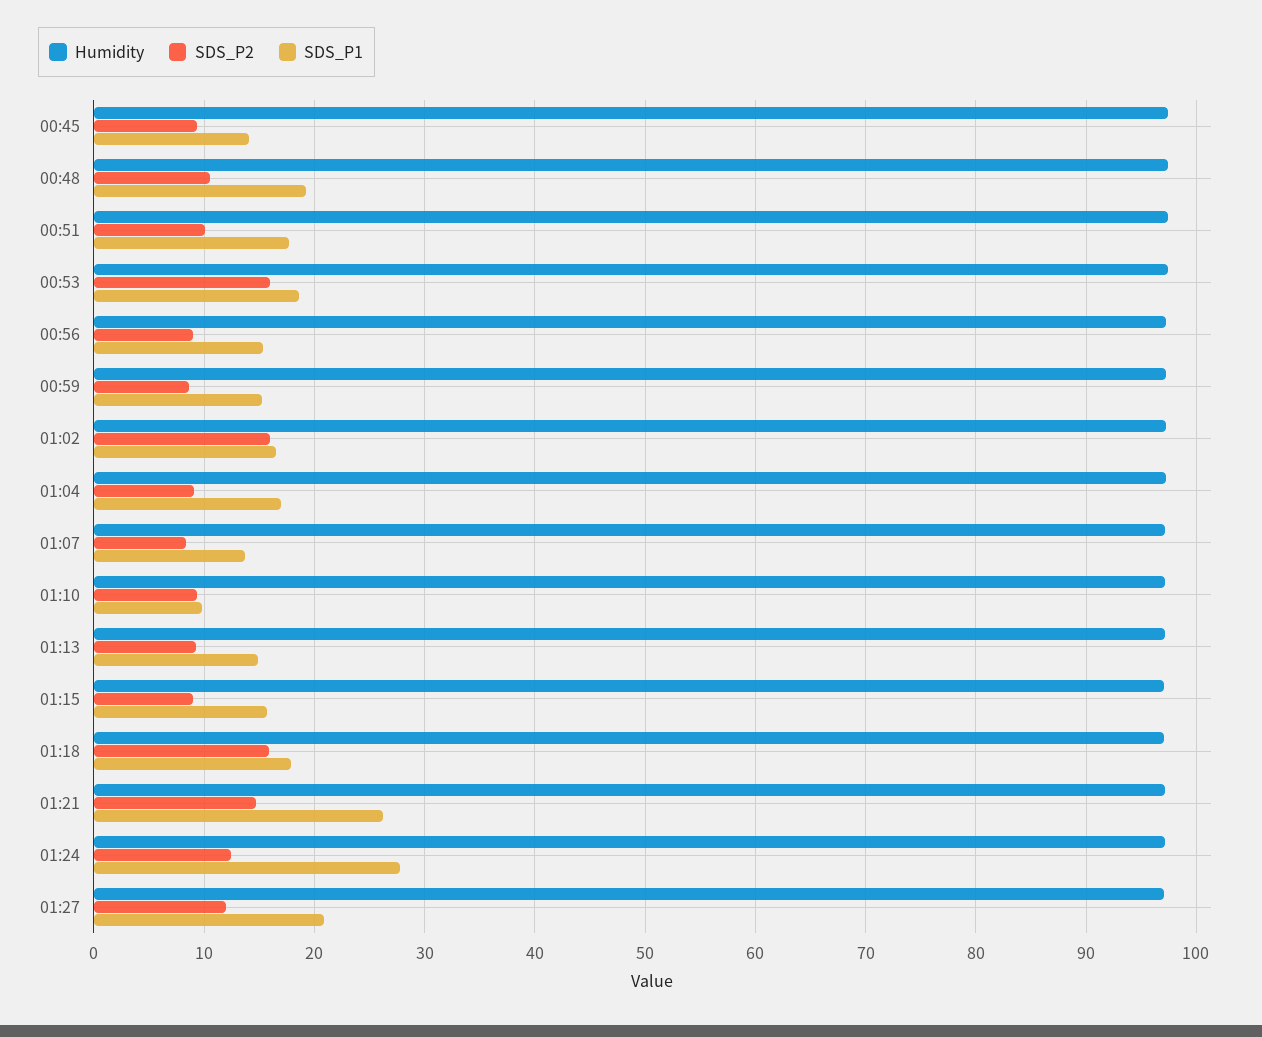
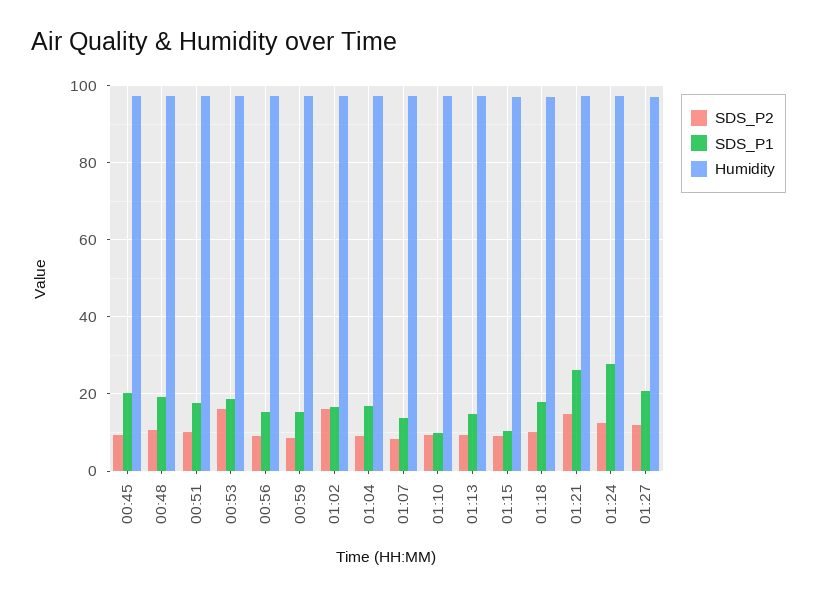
SDS_P1, 00:45: 14 -> 20
SDS_P1, 01:15: 16 -> 10
SDS_P2, 01:18: 16 -> 10

